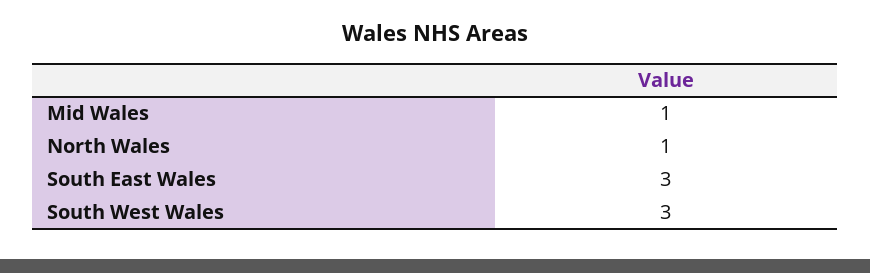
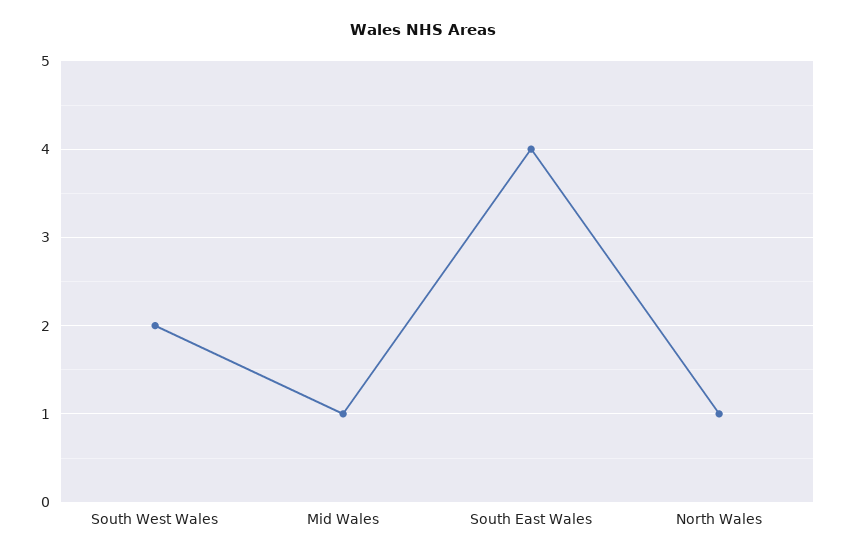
South East Wales: 3 -> 4
South West Wales: 3 -> 2

